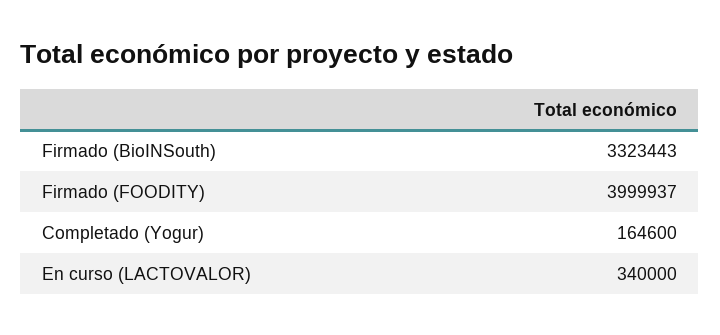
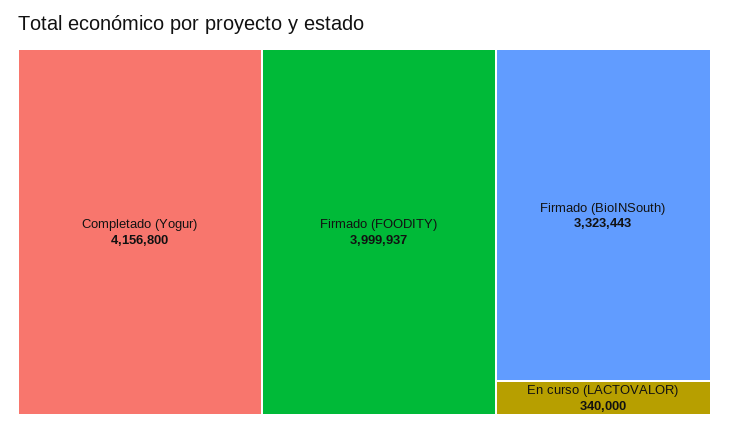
Completado (Yogur): 164600 -> 4156800

